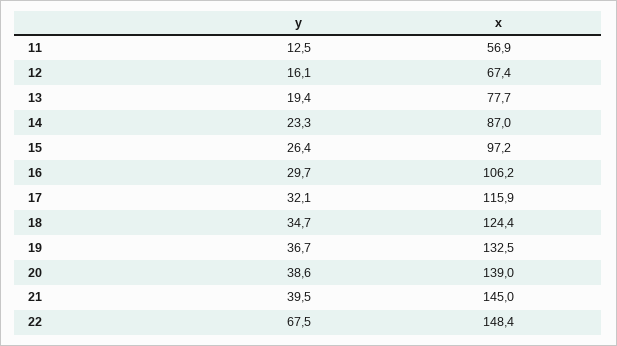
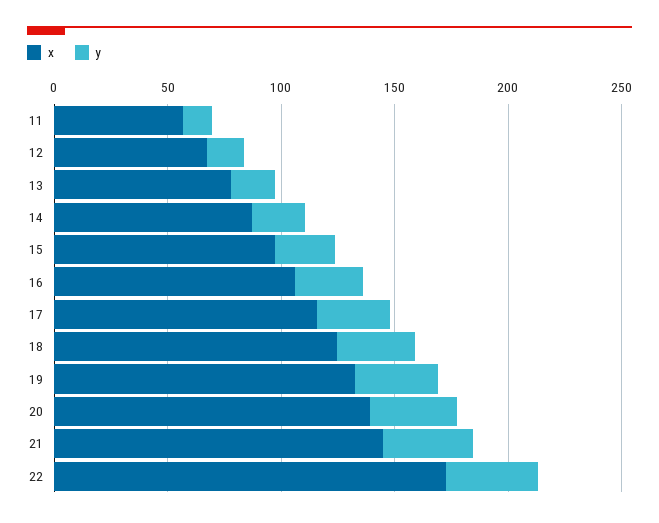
y, 22: 67.5 -> 40
x, 22: 148.4 -> 170

